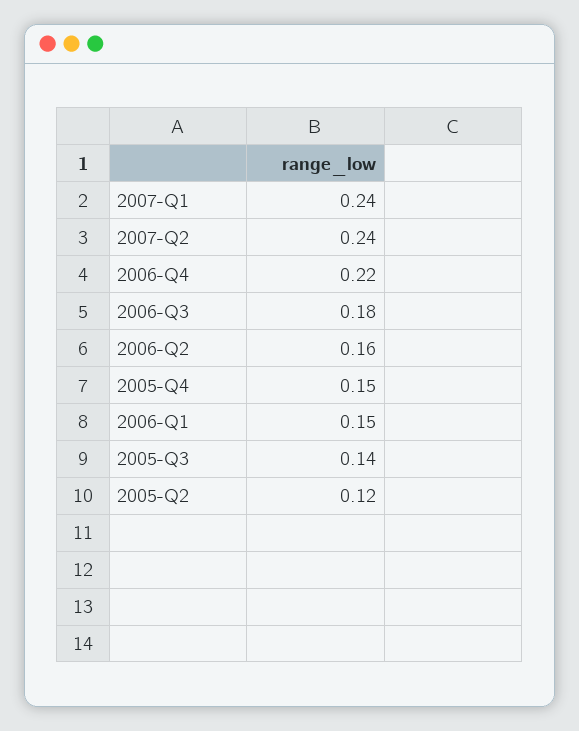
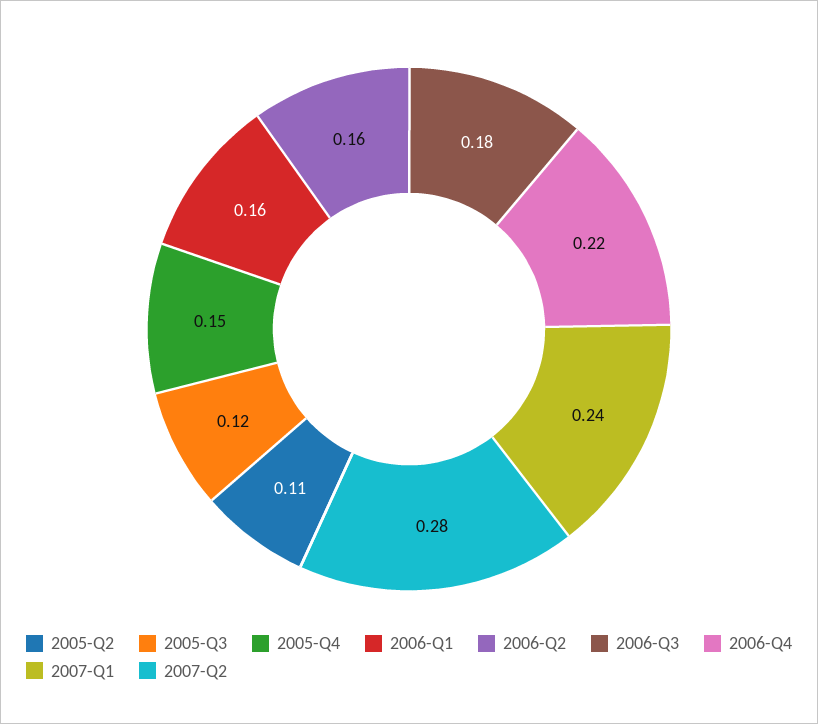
2007-Q2: 0.24 -> 0.28
2006-Q1: 0.15 -> 0.16
2005-Q3: 0.14 -> 0.12
2005-Q2: 0.12 -> 0.11

